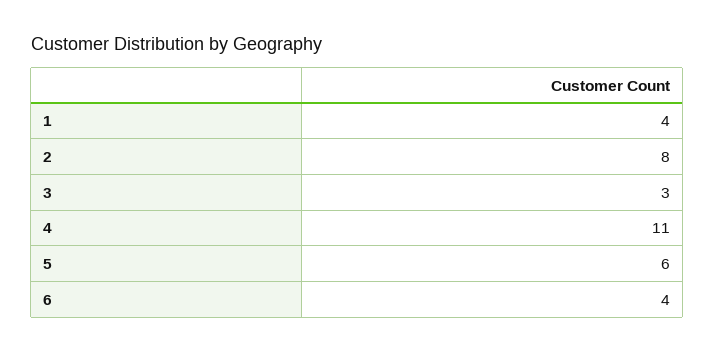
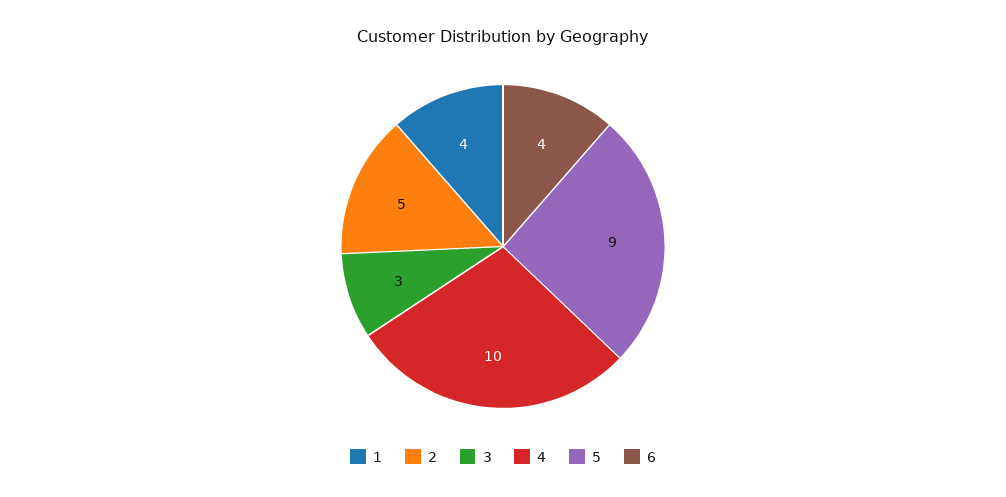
2: 8 -> 5
4: 11 -> 10
5: 6 -> 9

